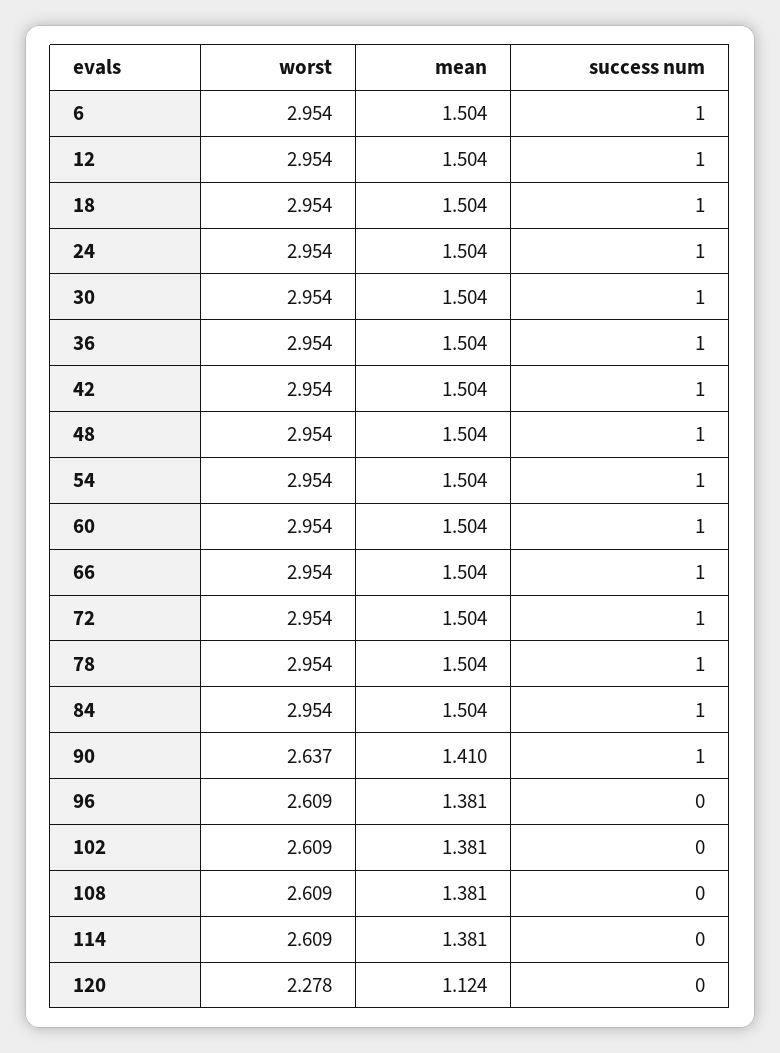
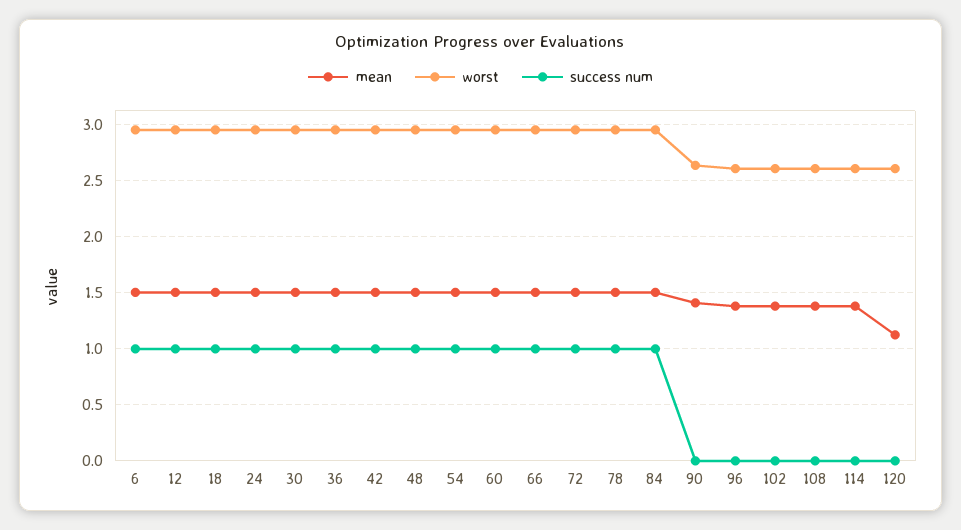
success num, 90: 1 -> 0
worst, 120: 2.278 -> 2.6

